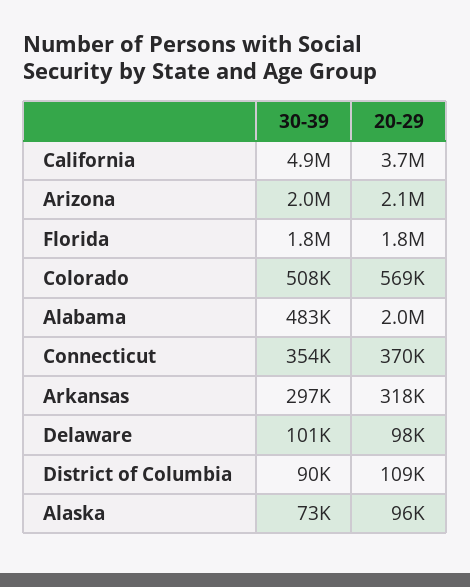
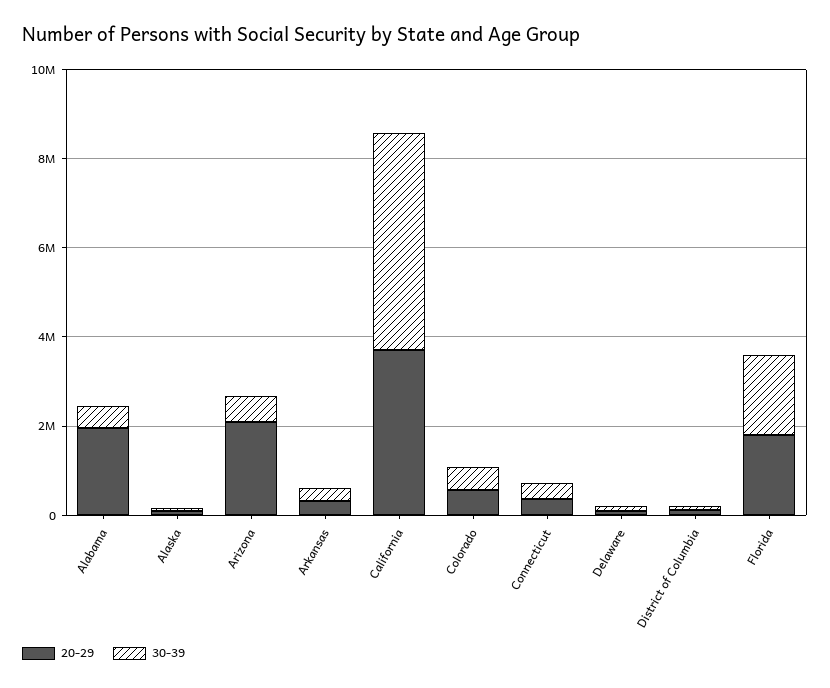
30-39, Arizona: 2000000 -> 500000

